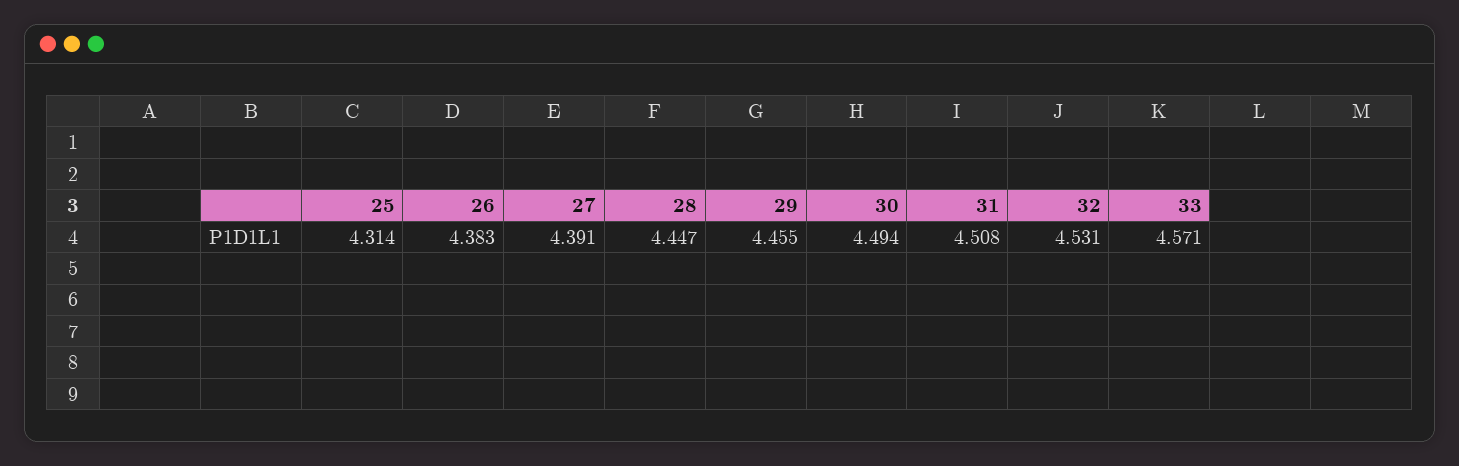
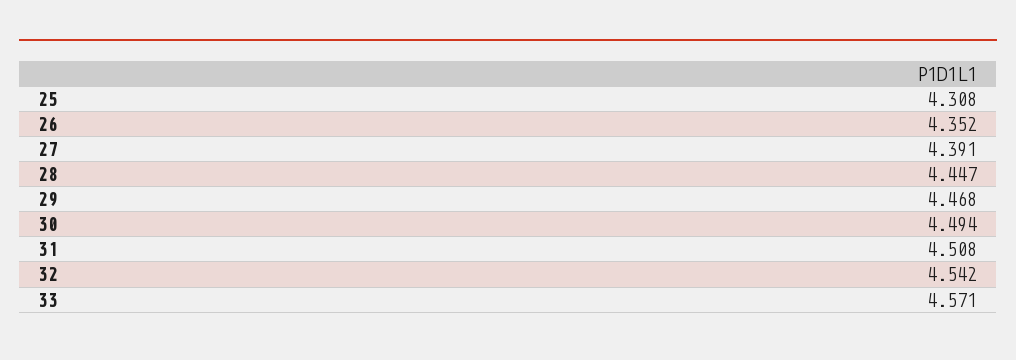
25: 4.314 -> 4.308
26: 4.383 -> 4.352
29: 4.455 -> 4.468
32: 4.531 -> 4.542

